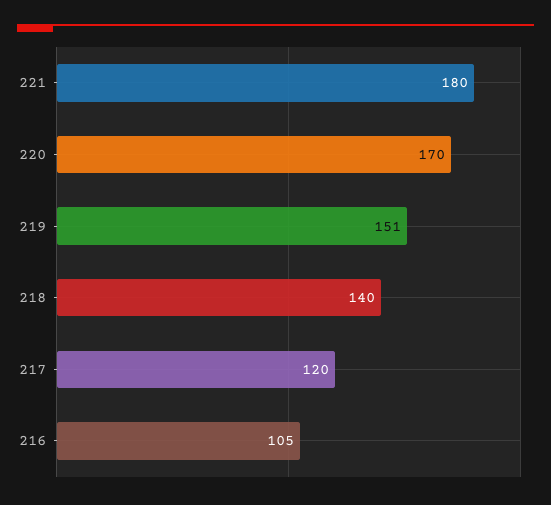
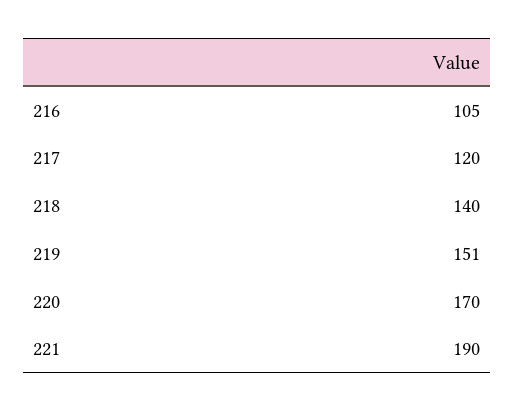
221: 180 -> 190

